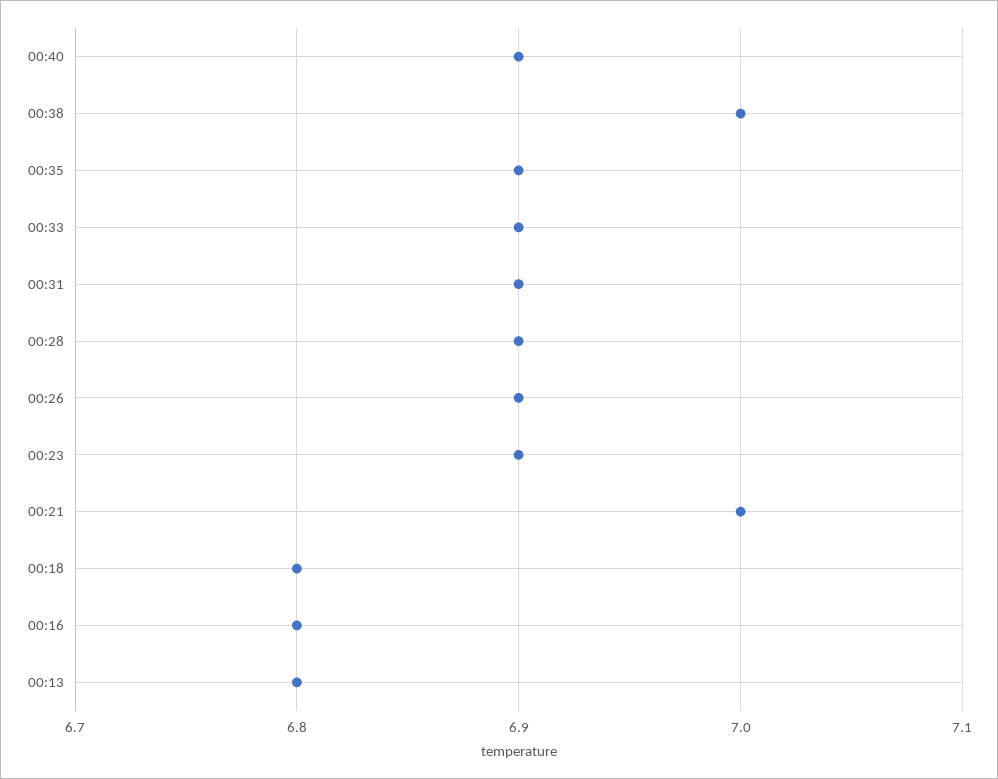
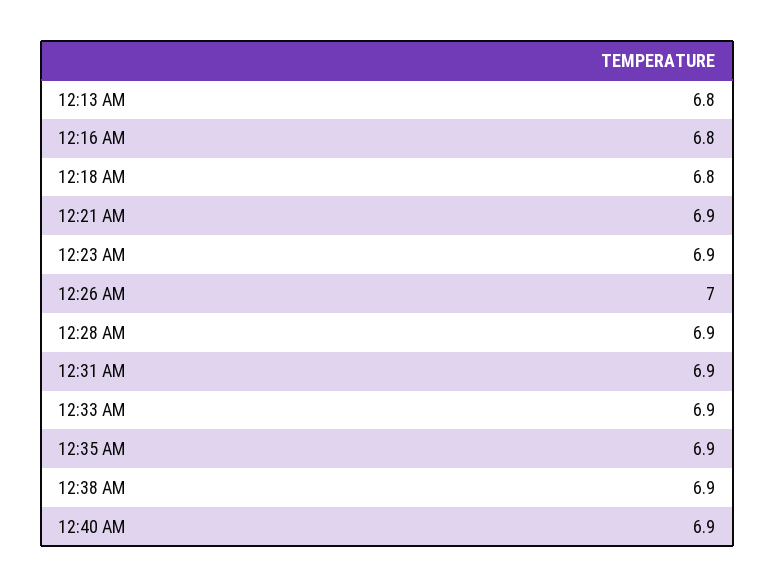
00:38: 7 -> 6.9
00:26: 6.9 -> 7
00:21: 7 -> 6.9

